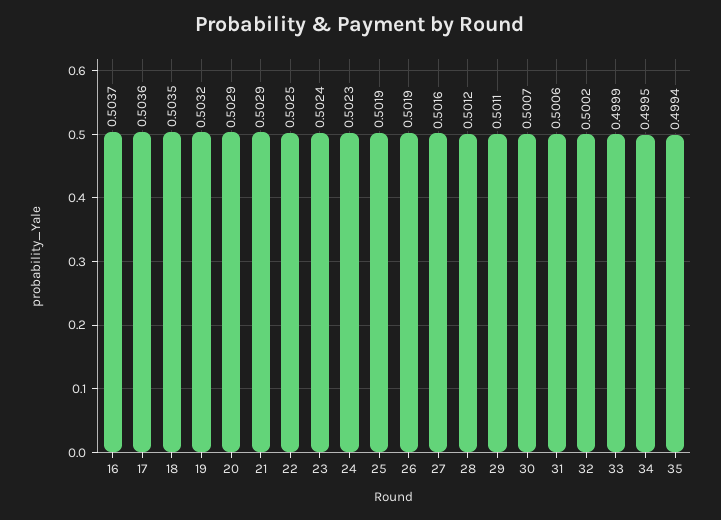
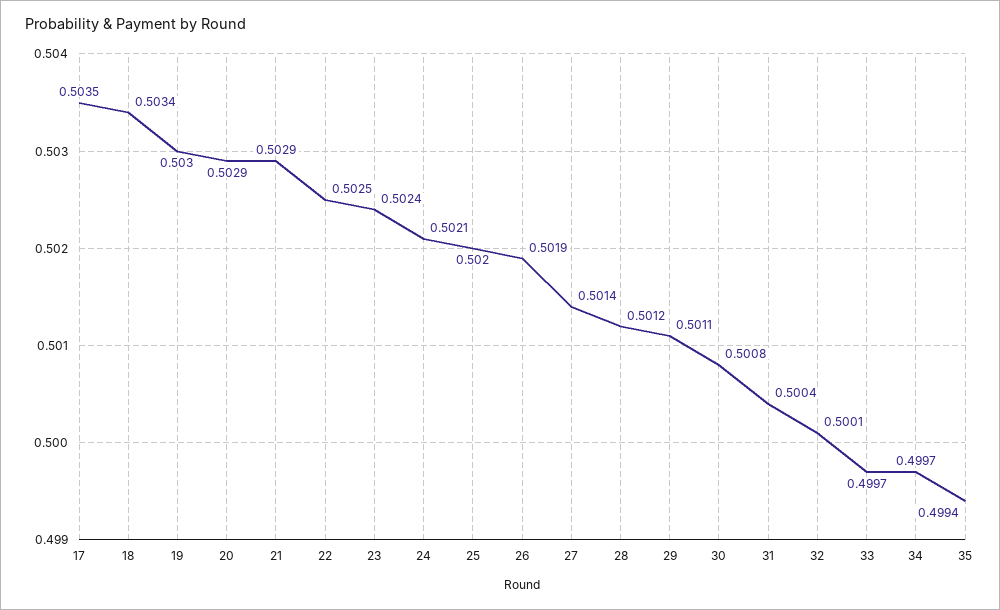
16: 0.5037 -> none
17: 0.5036 -> 0.5035
18: 0.5035 -> 0.5034
19: 0.5032 -> 0.503
24: 0.5023 -> 0.5021
25: 0.5019 -> 0.502
27: 0.5016 -> 0.5014
30: 0.5007 -> 0.5008
31: 0.5006 -> 0.5004
32: 0.5002 -> 0.5001
33: 0.4999 -> 0.4997
34: 0.4995 -> 0.4997

